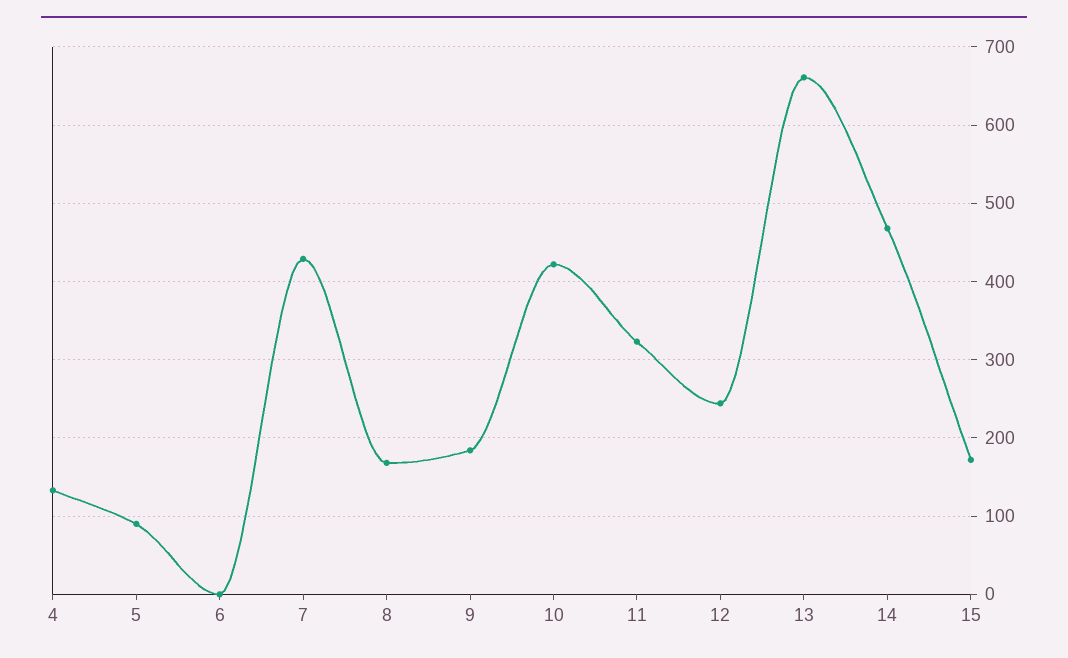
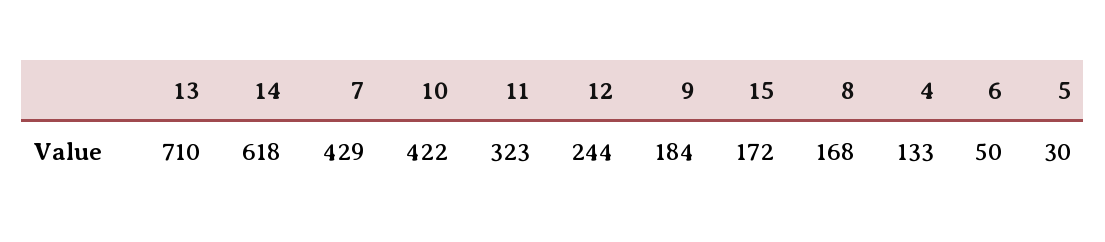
5: 90 -> 30
6: 0 -> 50
13: 660 -> 710
14: 470 -> 618

